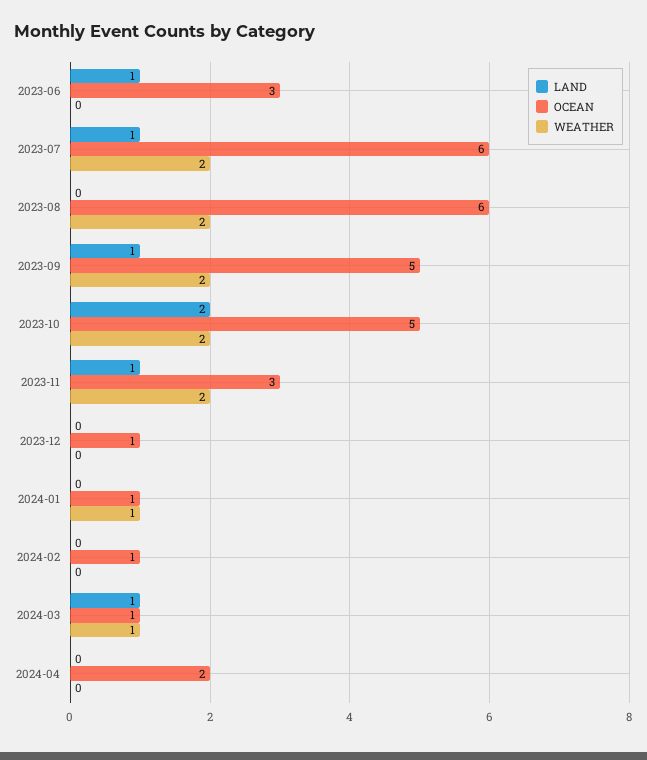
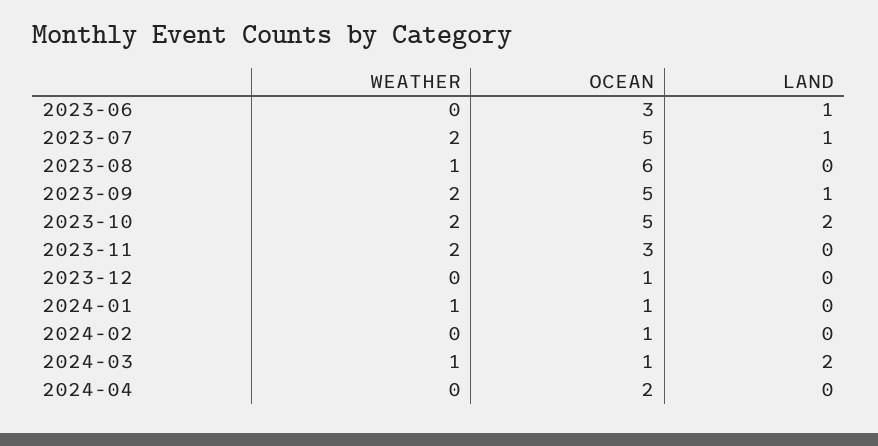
OCEAN, 2023-07: 6 -> 5
WEATHER, 2023-08: 2 -> 1
LAND, 2023-11: 1 -> 0
LAND, 2024-03: 1 -> 2

